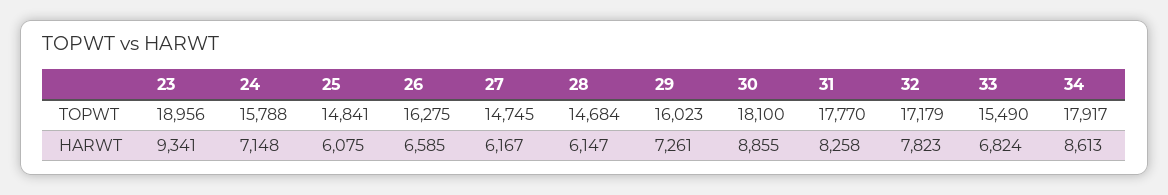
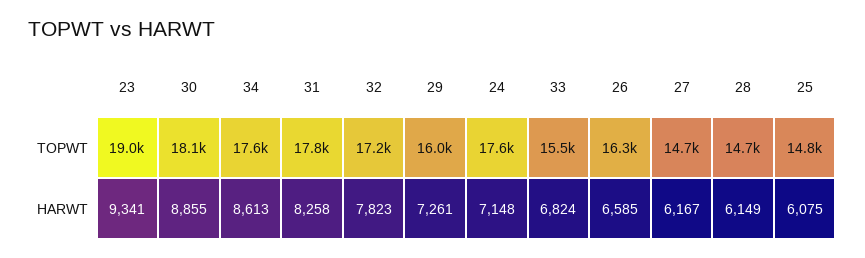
24, TOPWT: 15788 -> 17600
34, TOPWT: 17917 -> 17600
28, HARWT: 6147 -> 6149

